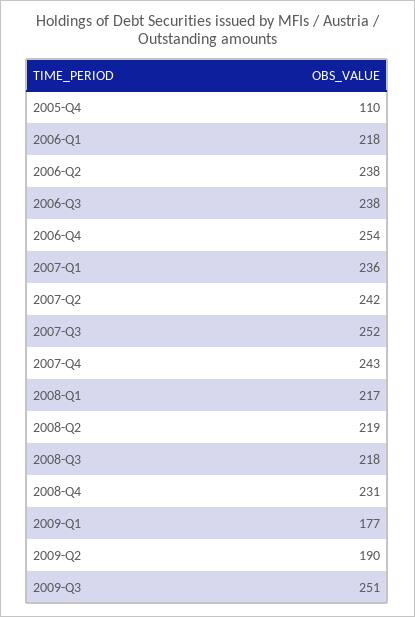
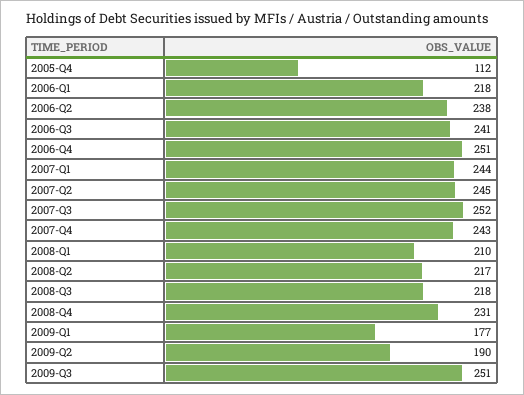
2005-Q4: 110 -> 112
2006-Q3: 238 -> 241
2006-Q4: 254 -> 251
2007-Q1: 236 -> 244
2007-Q2: 242 -> 245
2008-Q1: 217 -> 210
2008-Q2: 219 -> 217

